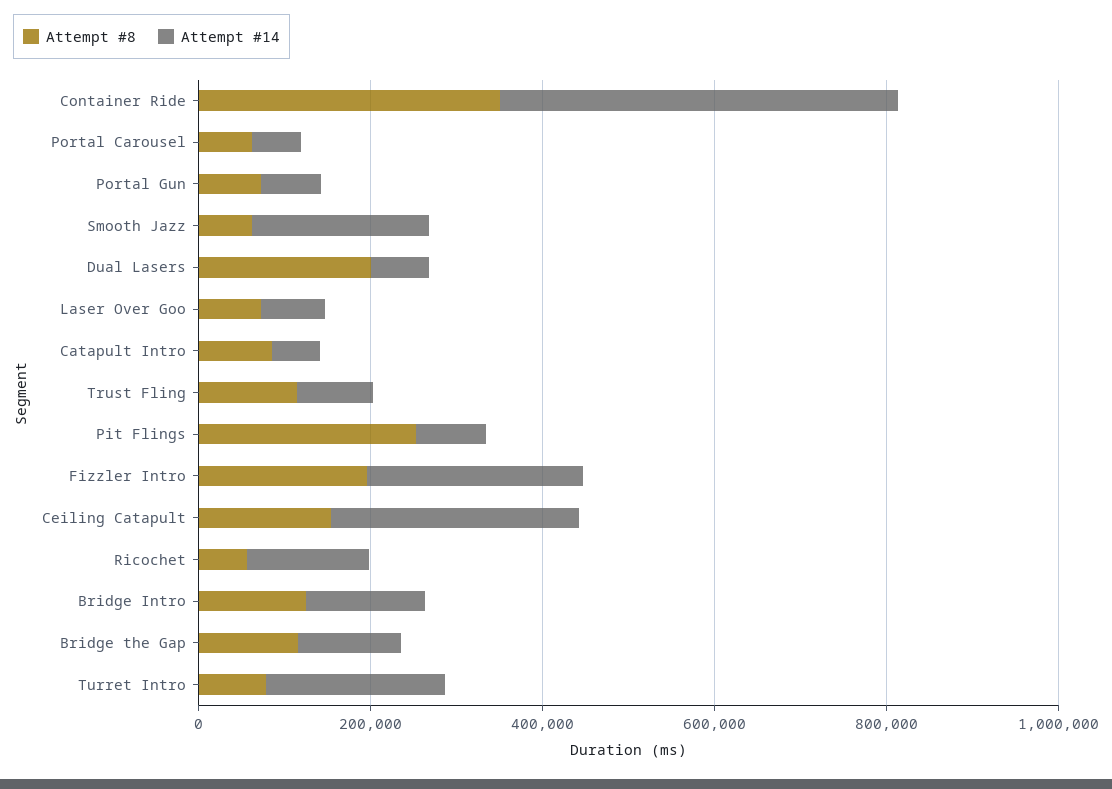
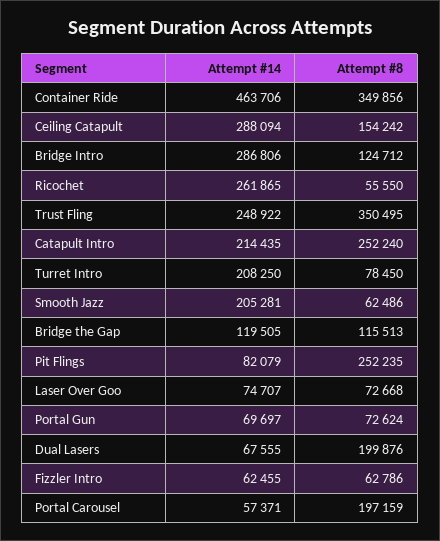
Attempt #8, Portal Carousel: 50000 -> 197159
Attempt #8, Catapult Intro: 100000 -> 252240
Attempt #14, Catapult Intro: 50000 -> 214435
Attempt #8, Trust Fling: 100000 -> 350495
Attempt #14, Trust Fling: 100000 -> 248922
Attempt #8, Fizzler Intro: 200000 -> 62786
Attempt #14, Fizzler Intro: 250000 -> 62455
Attempt #14, Ricochet: 150000 -> 261865
Attempt #14, Bridge Intro: 150000 -> 286806

